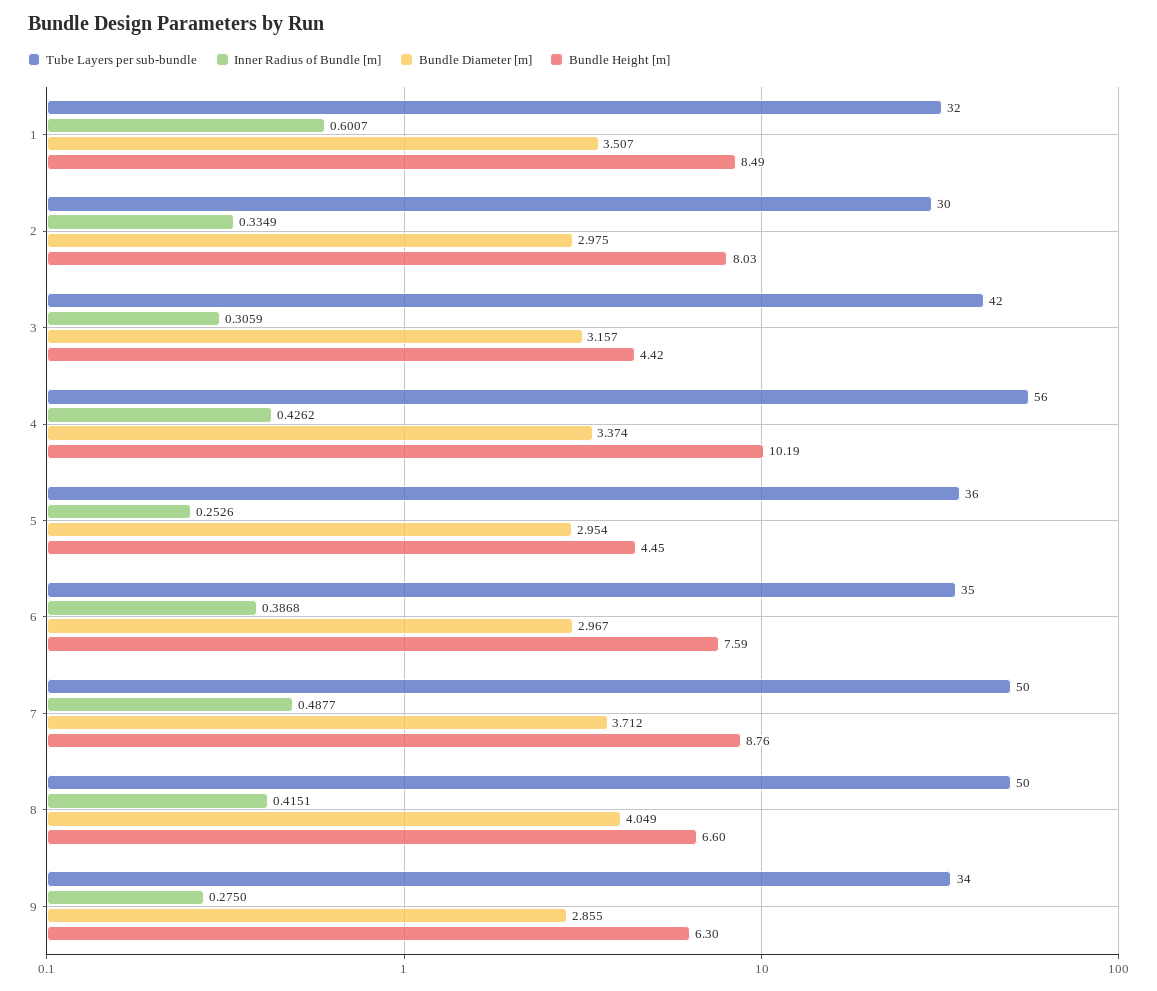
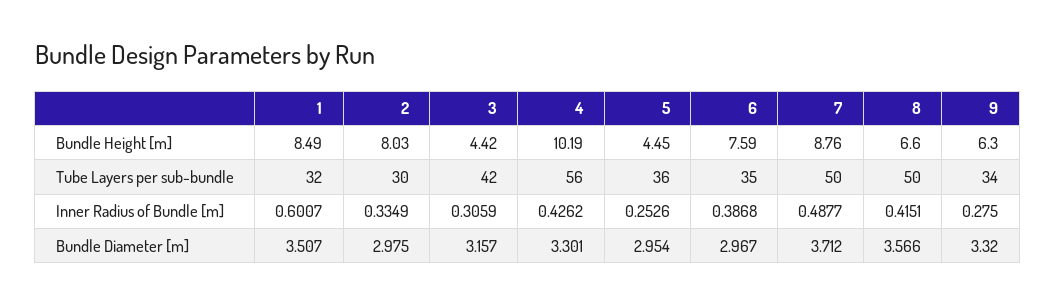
Bundle Diameter [m], 4: 3.374 -> 3.301
Bundle Diameter [m], 8: 4.049 -> 3.566
Bundle Diameter [m], 9: 2.855 -> 3.32

